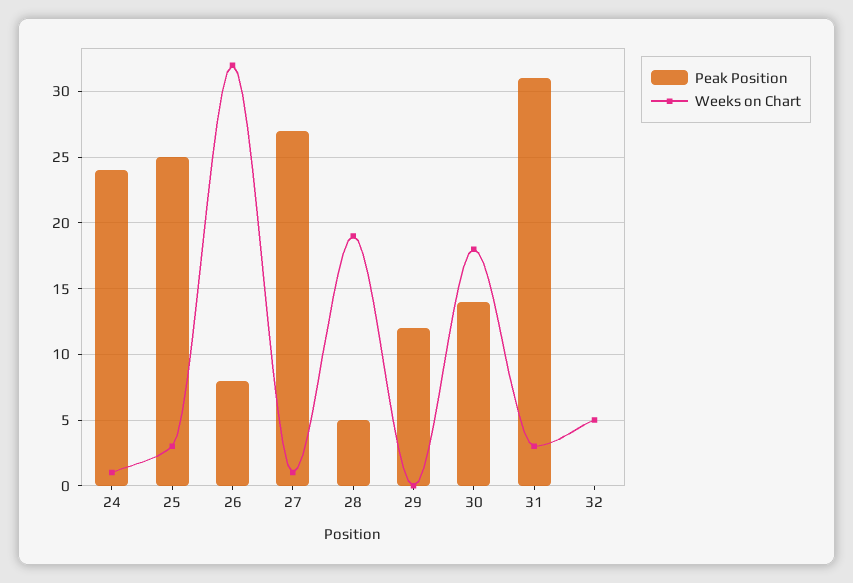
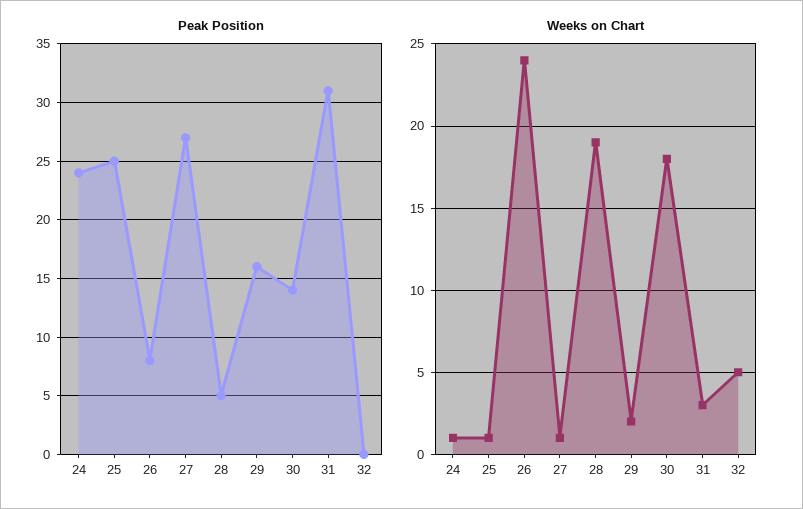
Weeks on Chart, 25: 3 -> 1
Weeks on Chart, 26: 32 -> 24
Peak Position, 29: 12 -> 16
Weeks on Chart, 29: 0 -> 2

